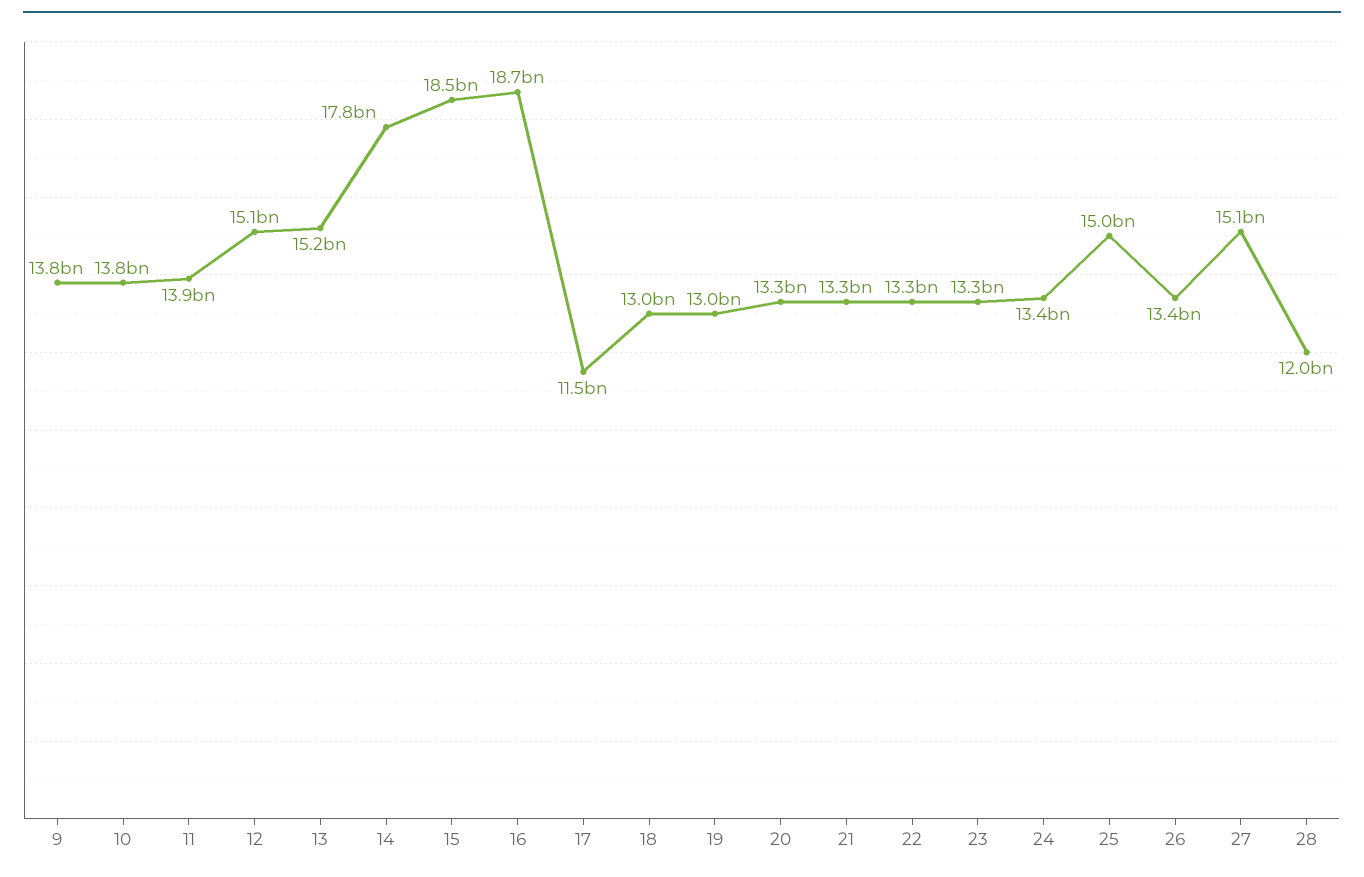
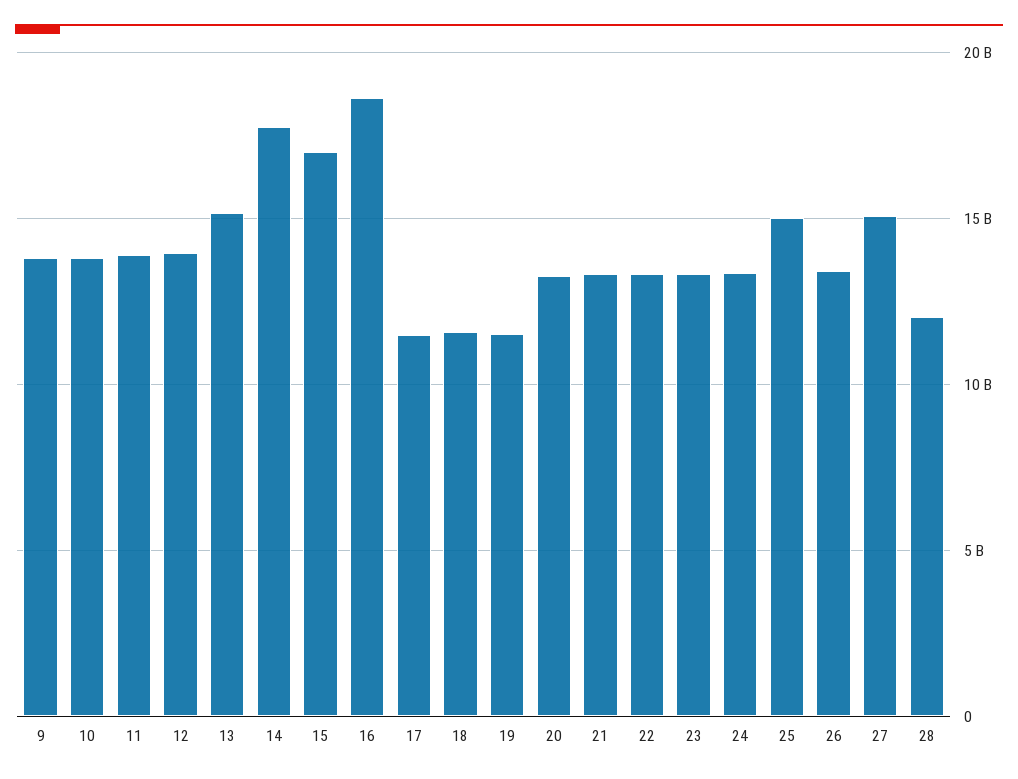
12: 15100000000 -> 14000000000
15: 18500000000 -> 17000000000
18: 13000000000 -> 11500000000
19: 13000000000 -> 11500000000

